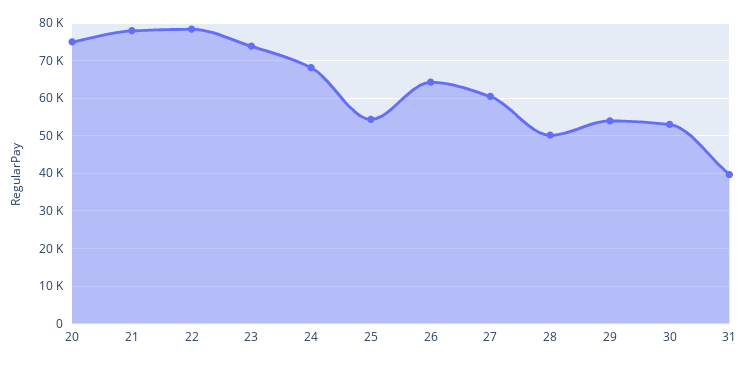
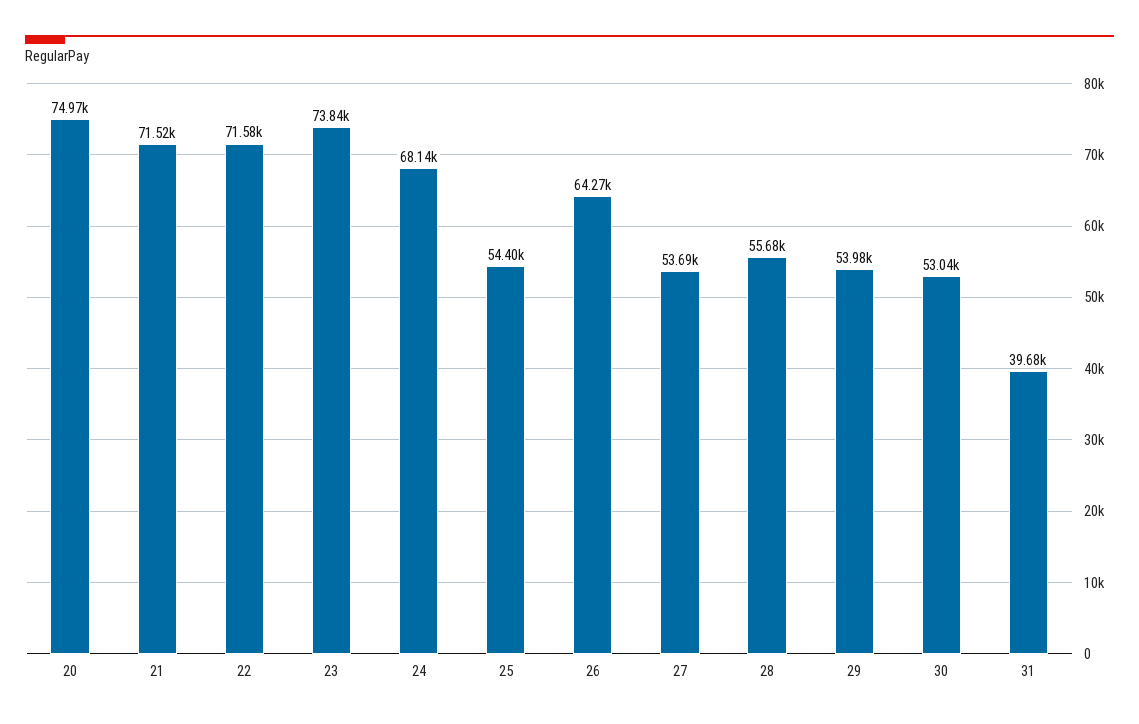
21: 78000 -> 71520
22: 78000 -> 71580
27: 60000 -> 53690
28: 50000 -> 55680

